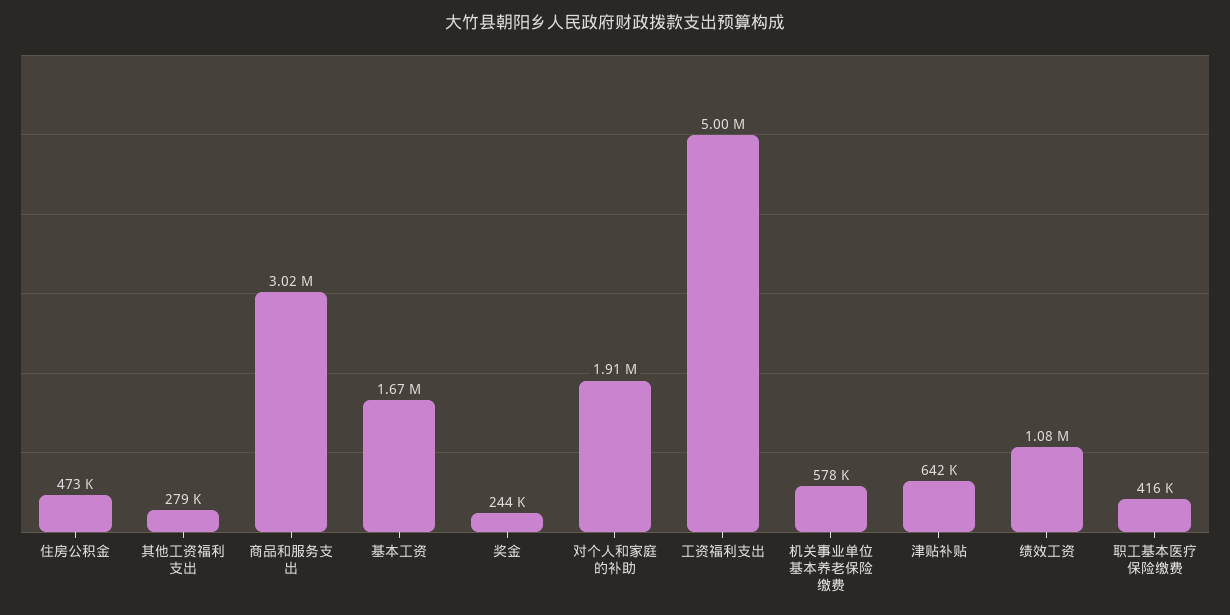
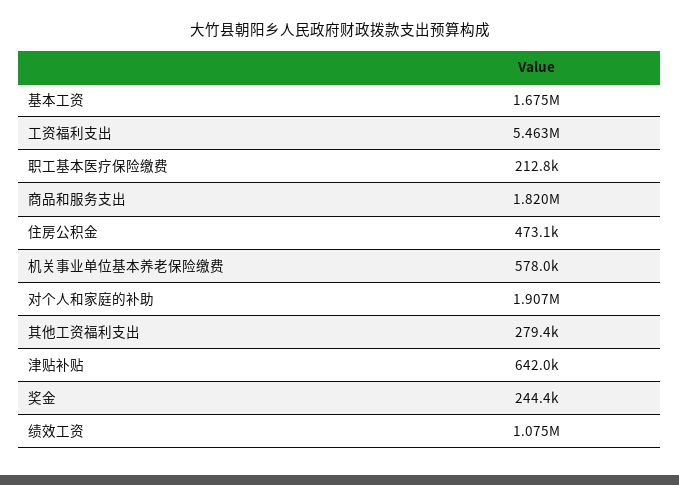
商品和服务支出: 3020000 -> 1820000
工资福利支出: 5000000 -> 5463000
职工基本医疗保险缴费: 416000 -> 212800

